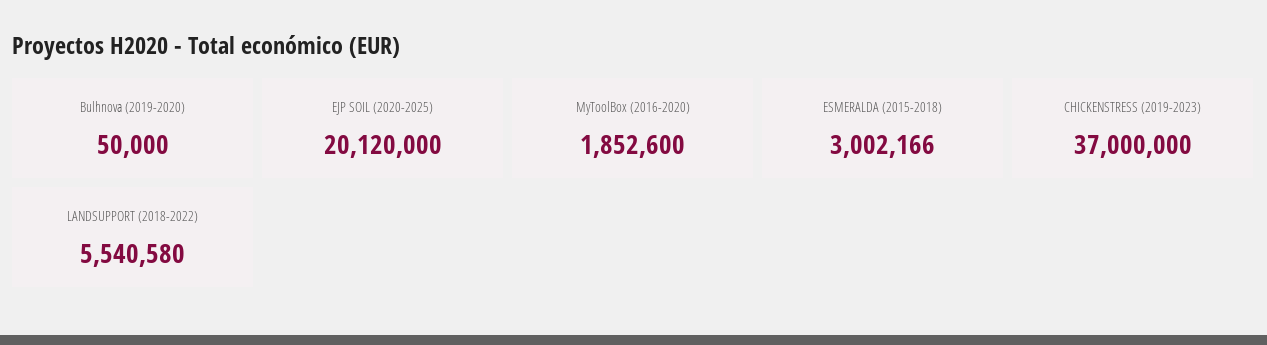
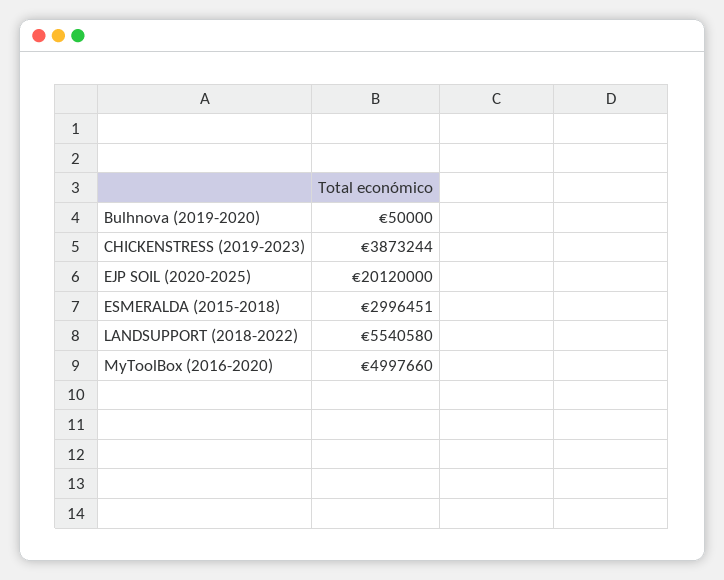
MyToolBox (2016-2020): 1852600 -> 4997660
ESMERALDA (2015-2018): 3002166 -> 2996451
CHICKENSTRESS (2019-2023): 37000000 -> 3873244

